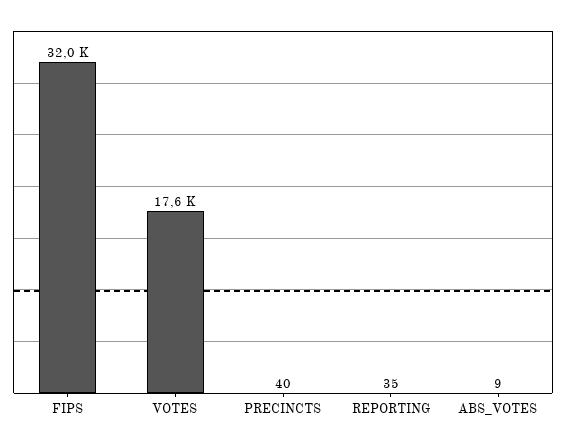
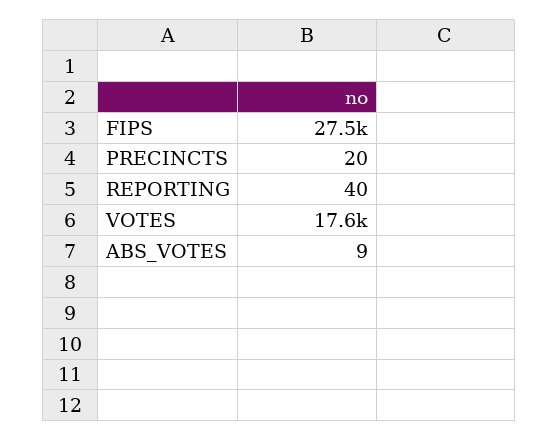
FIPS: 32000 -> 27500
PRECINCTS: 40 -> 20
REPORTING: 35 -> 40

